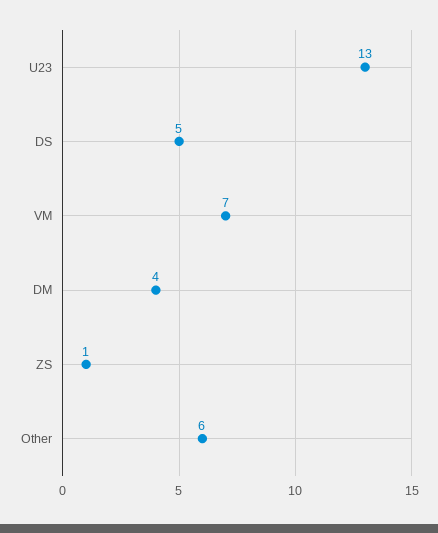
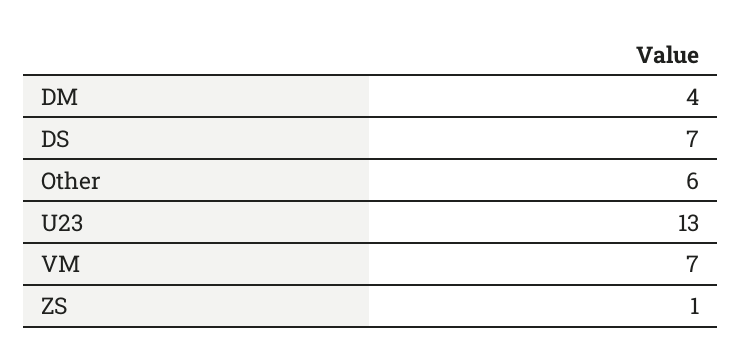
DS: 5 -> 7

